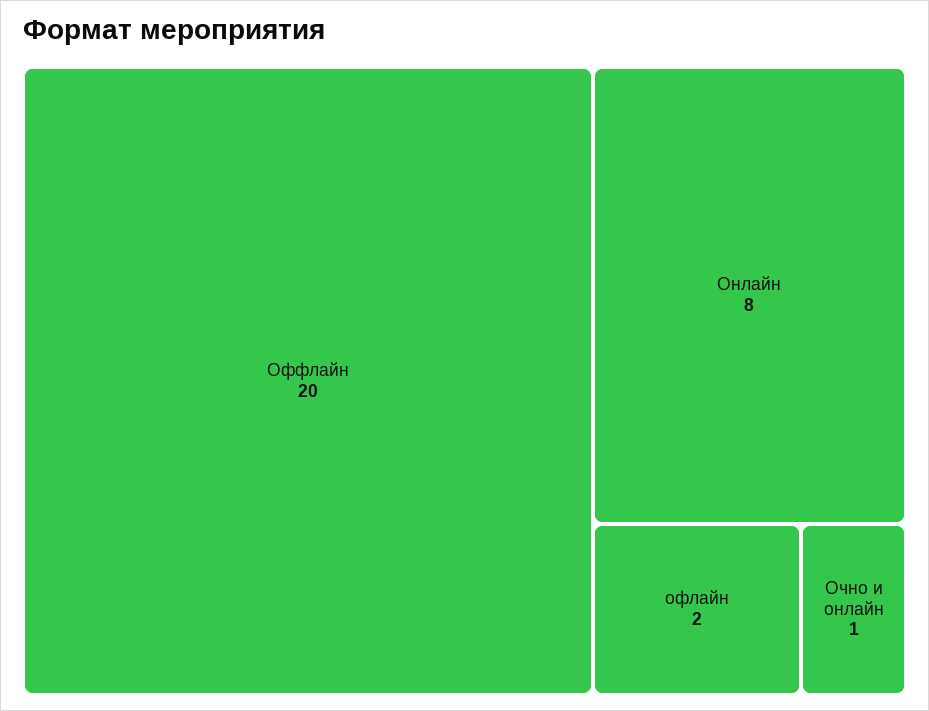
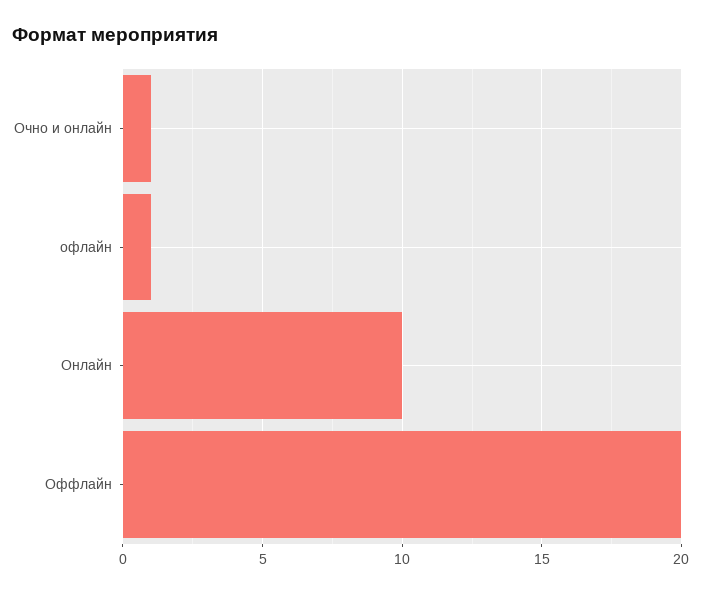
Онлайн: 8 -> 10
офлайн: 2 -> 1

